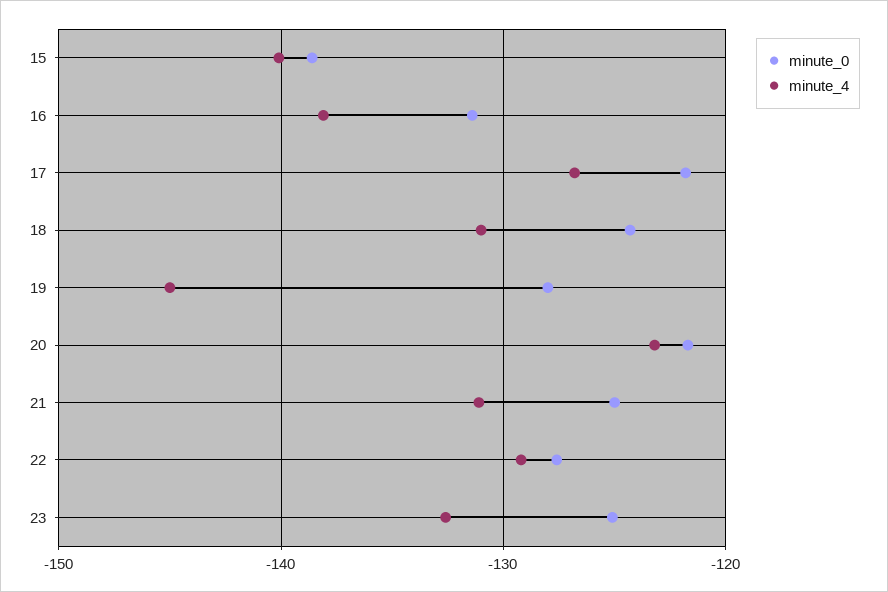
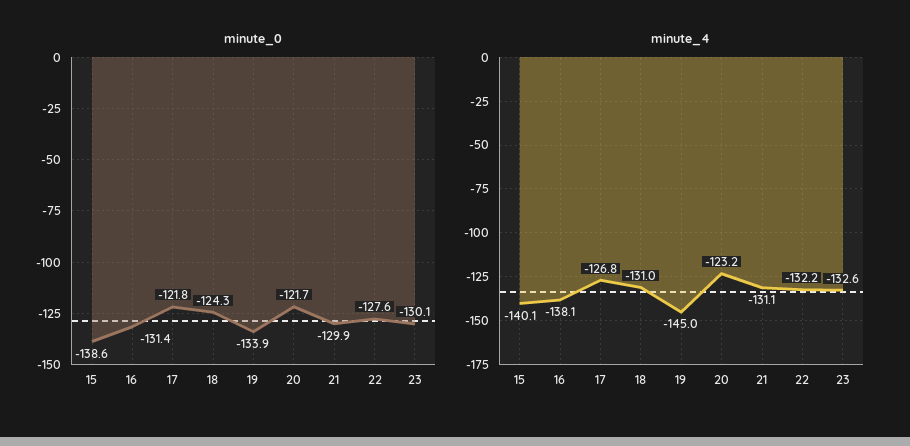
minute_0, 19: -128 -> -133.9
minute_0, 21: -125 -> -129.9
minute_4, 22: -129 -> -132.2
minute_0, 23: -125 -> -130.1

